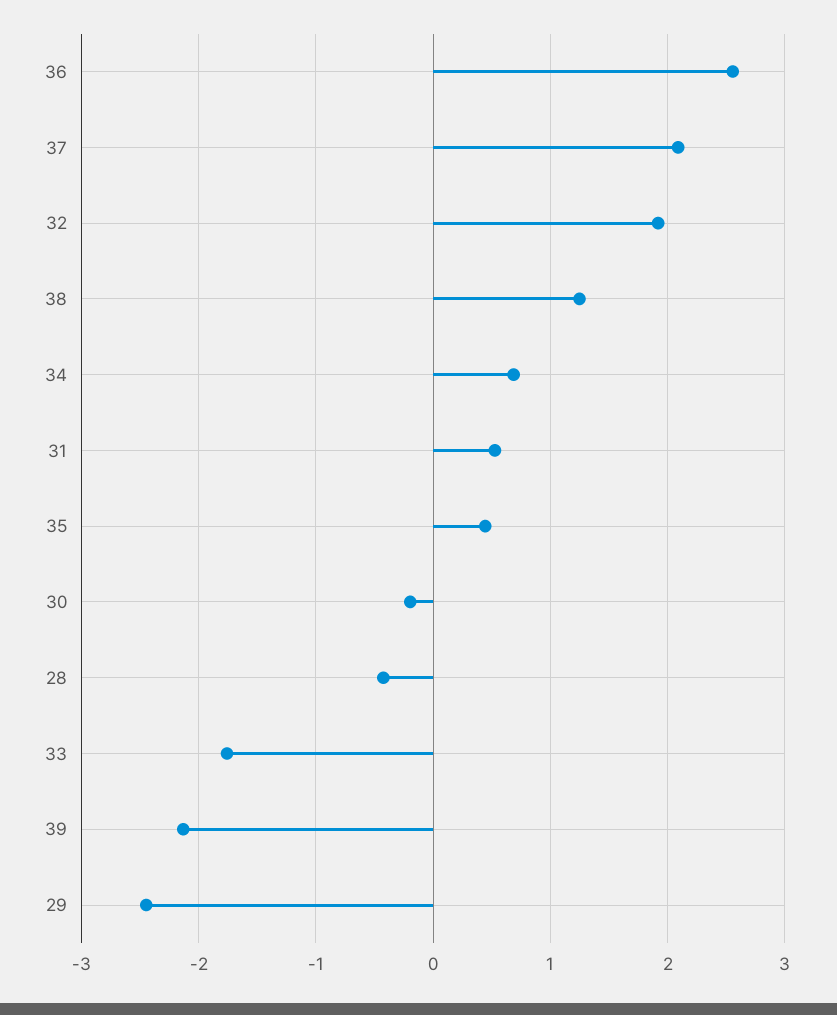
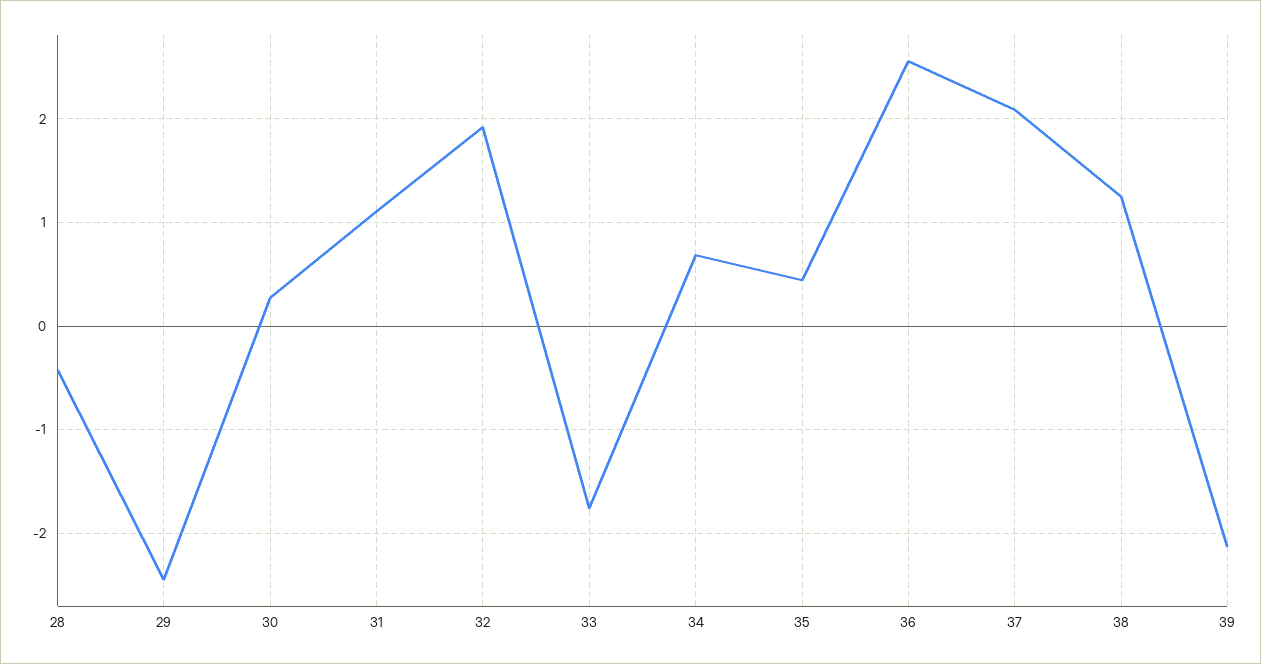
31: 0.5 -> 1.1
30: -0.2 -> 0.3

